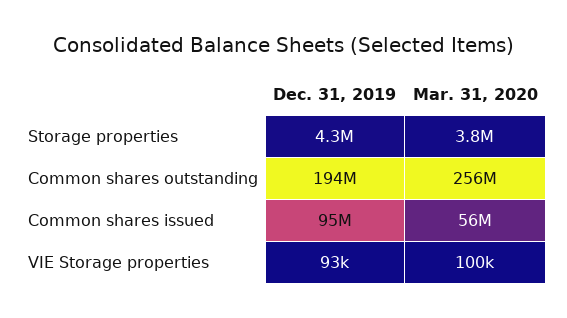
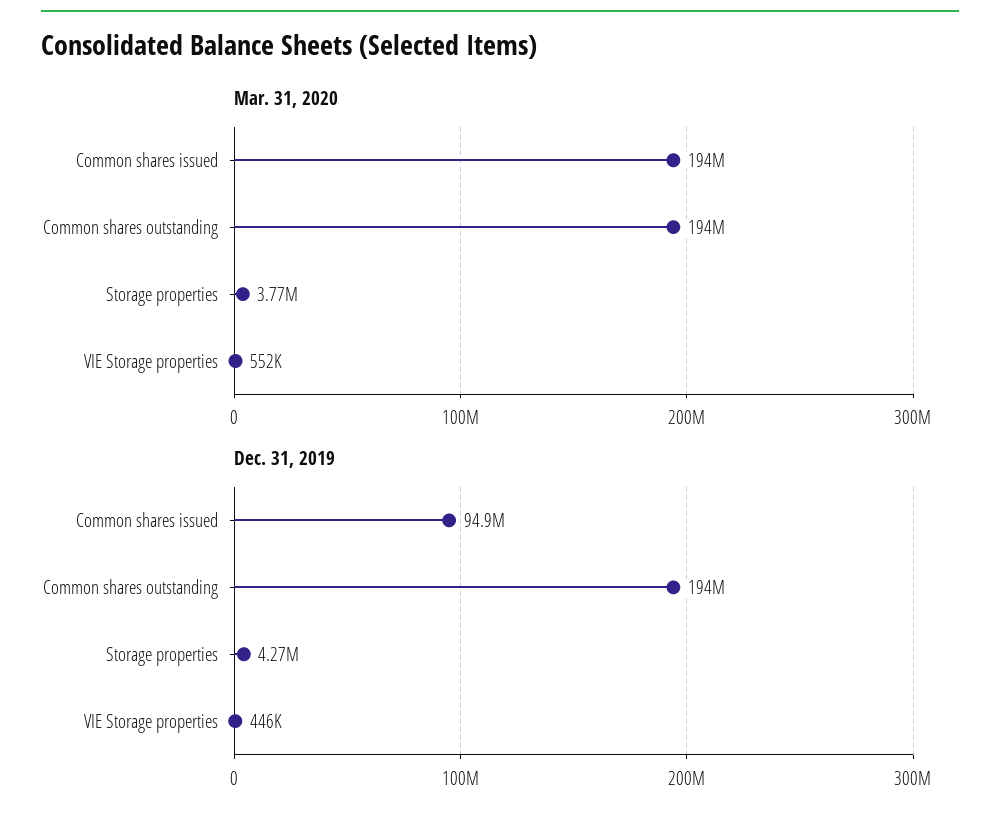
Mar. 31, 2020, Common shares outstanding: 256000000 -> 194000000
Mar. 31, 2020, Common shares issued: 56000000 -> 194000000
Dec. 31, 2019, VIE Storage properties: 93000 -> 446000
Mar. 31, 2020, VIE Storage properties: 100000 -> 552000

